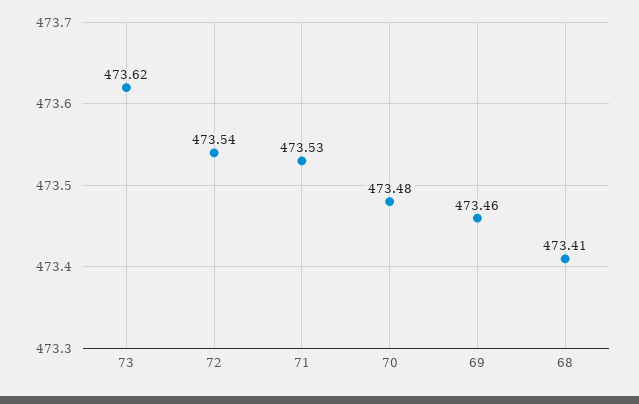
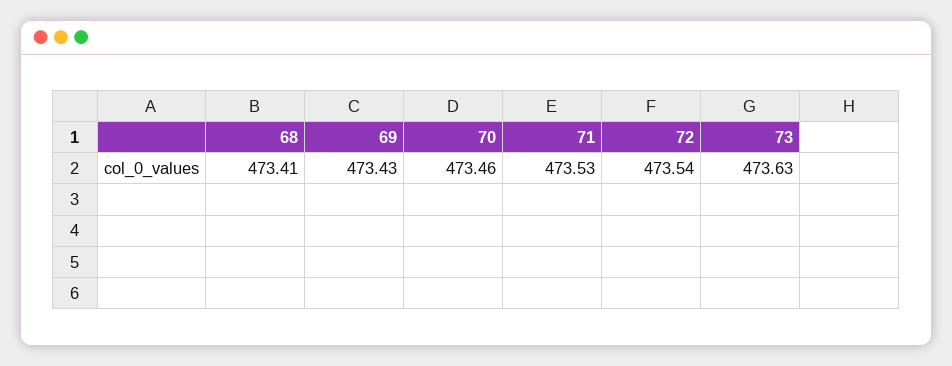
73: 473.62 -> 473.63
70: 473.48 -> 473.46
69: 473.46 -> 473.43

